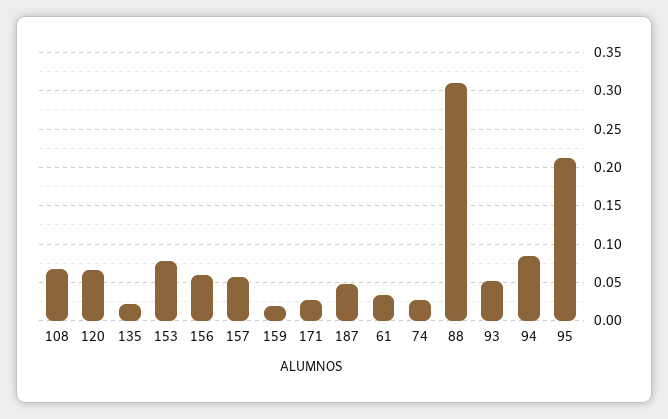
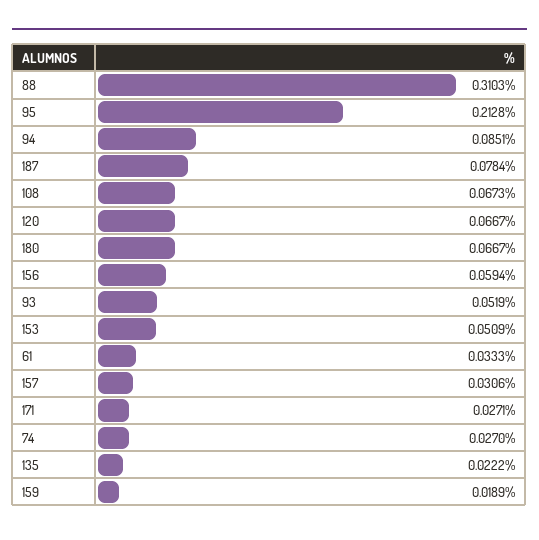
153: 0.08 -> 0.0509
157: 0.06 -> 0.0306
187: 0.05 -> 0.0784
180: none -> 0.0667

